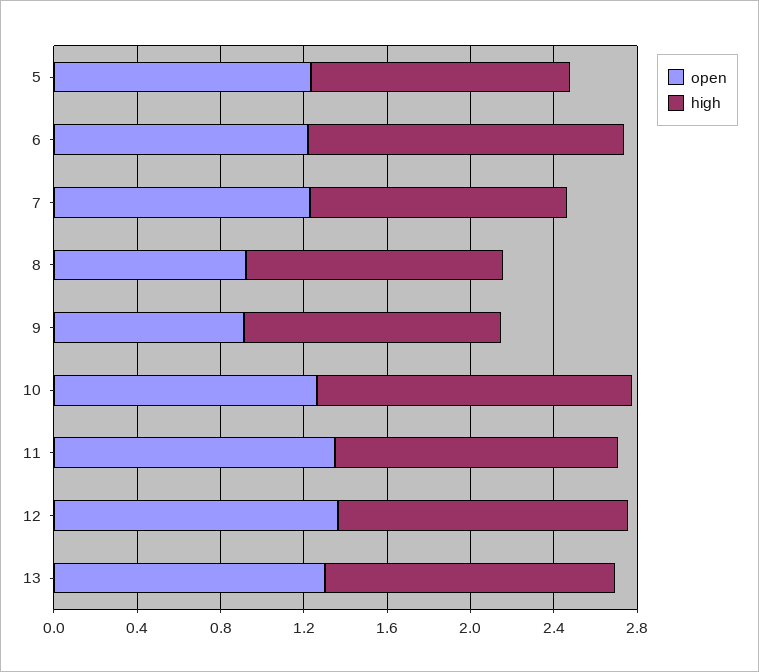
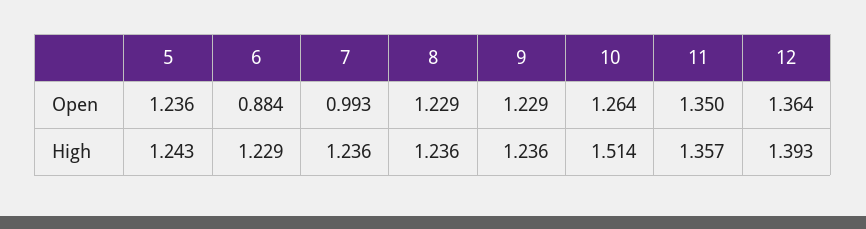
open, 6: 1.2 -> 0.884
high, 6: 1.5 -> 1.229
open, 7: 1.2 -> 0.993
open, 8: 0.9 -> 1.229
open, 9: 0.9 -> 1.229
open, 13: 1.3 -> none
high, 13: 1.4 -> none

